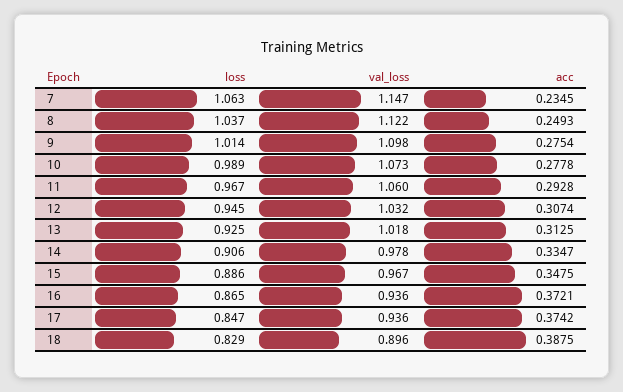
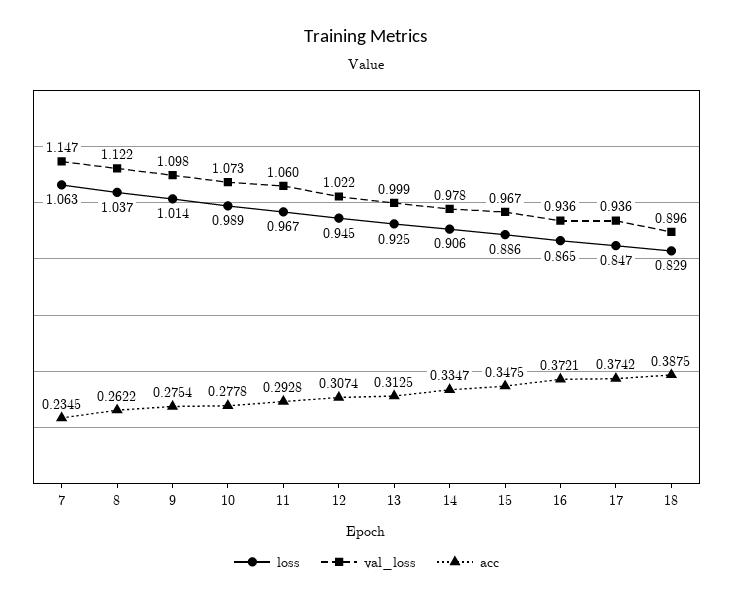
acc, 8: 0.2493 -> 0.2622
val_loss, 12: 1.032 -> 1.022
val_loss, 13: 1.018 -> 0.999

